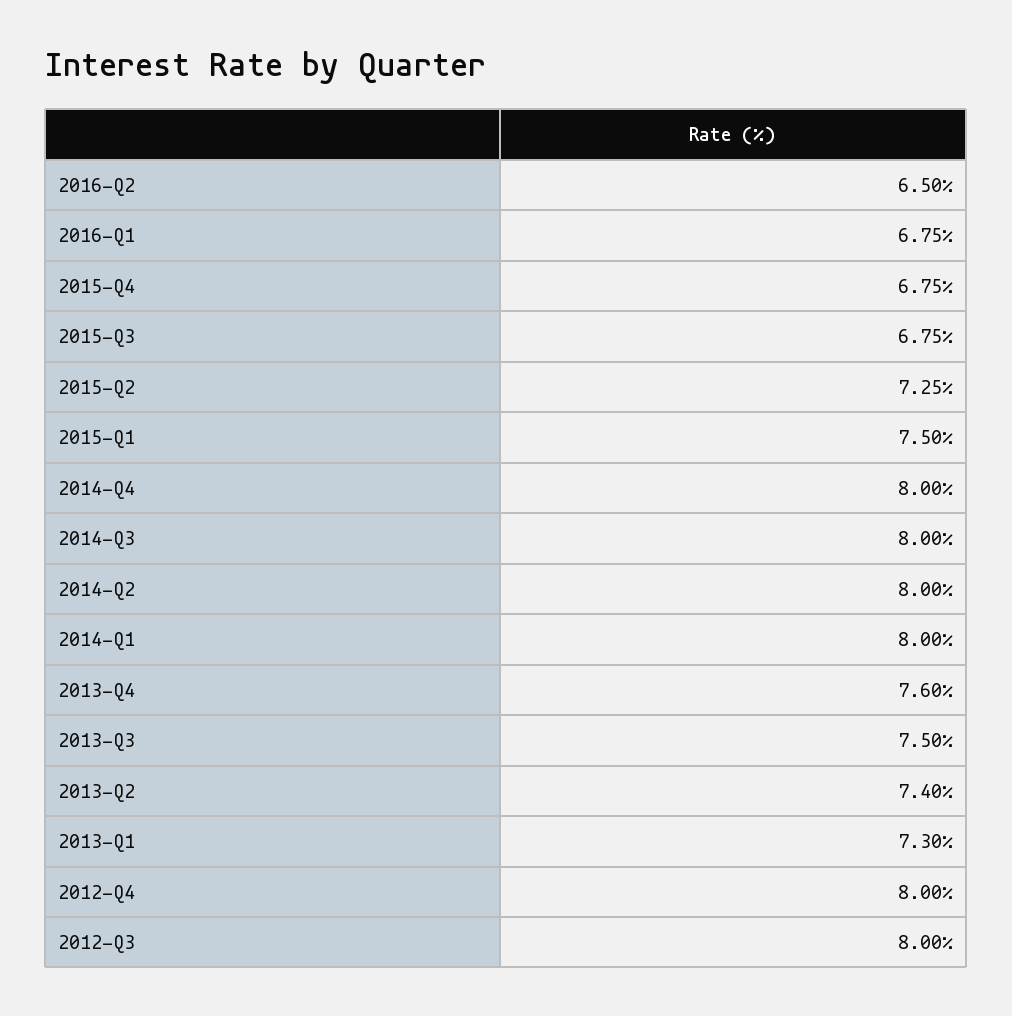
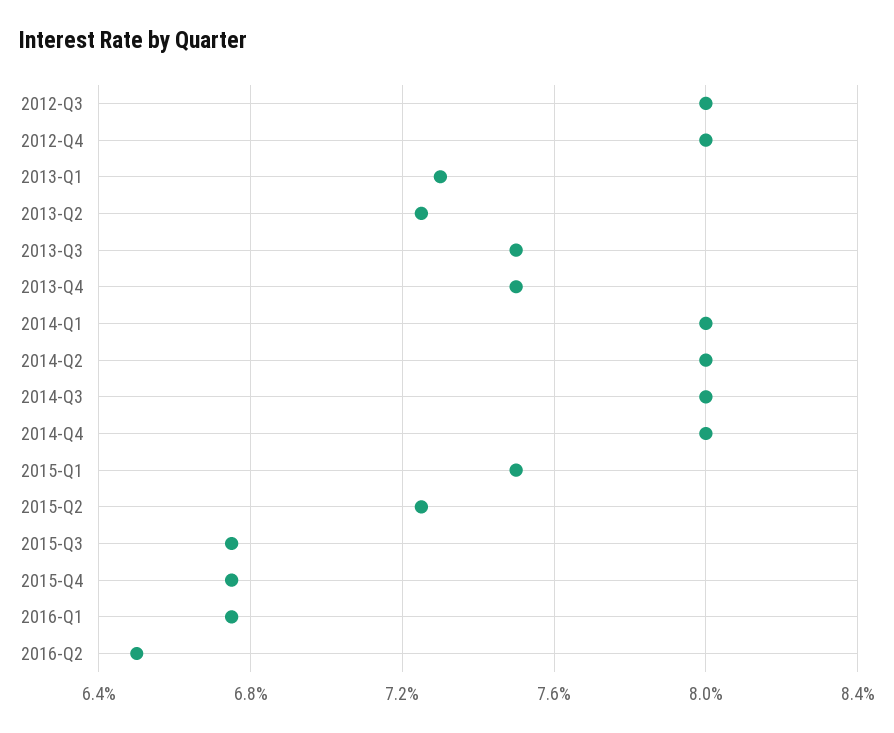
2013-Q4: 7.6 -> 7.5
2013-Q2: 7.4 -> 7.25

